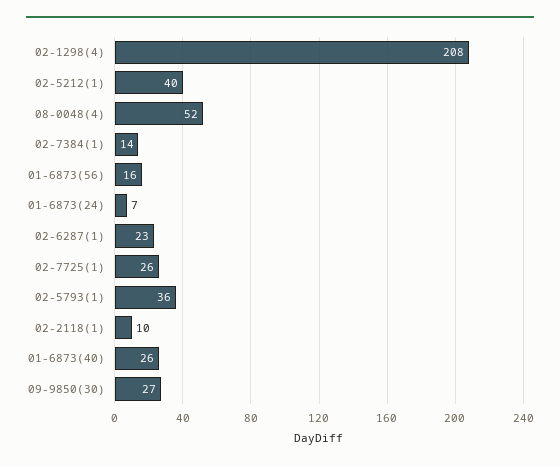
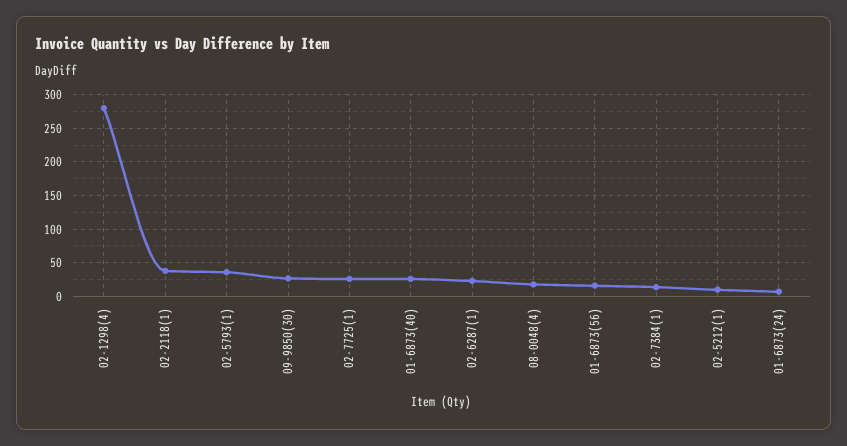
02-1298(4): 208 -> 280
02-5212(1): 40 -> 10
08-0048(4): 52 -> 20
02-2118(1): 10 -> 40

